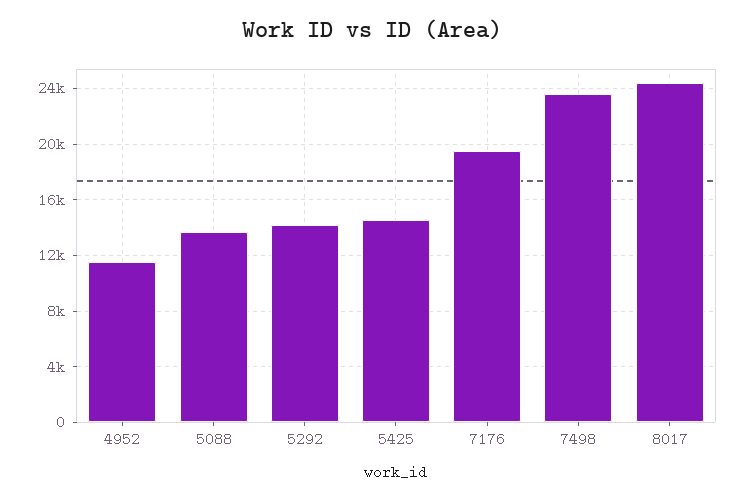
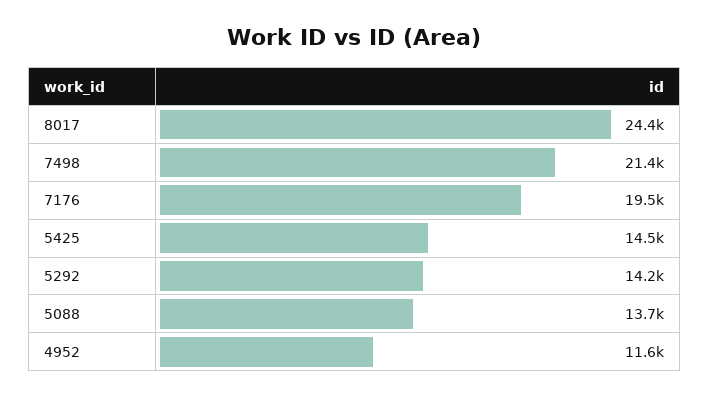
7498: 23500 -> 21400

